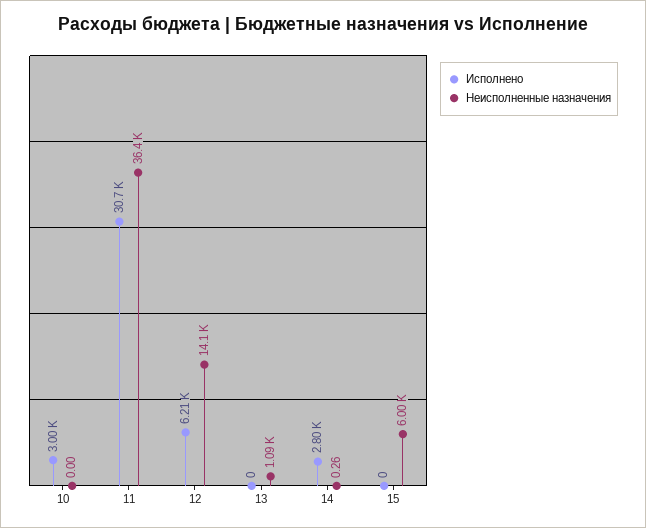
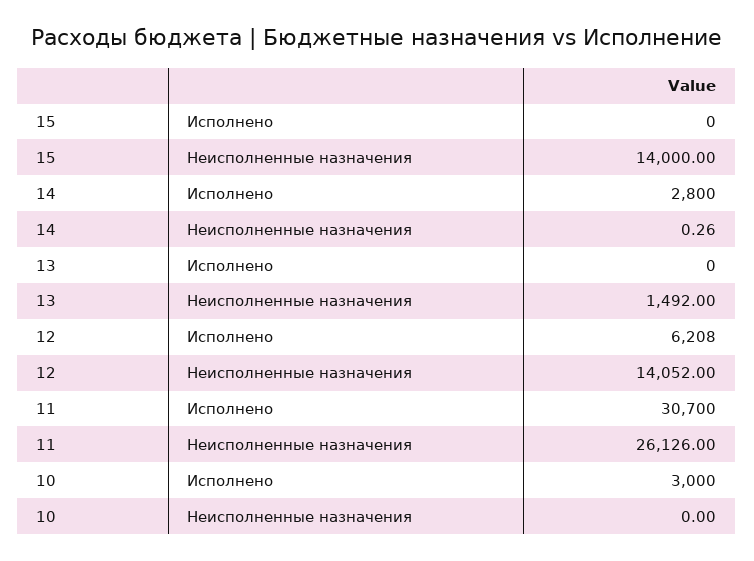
Неисполненные назначения, 11: 36400 -> 26126
Неисполненные назначения, 13: 1090 -> 1492
Неисполненные назначения, 15: 6000 -> 14000

